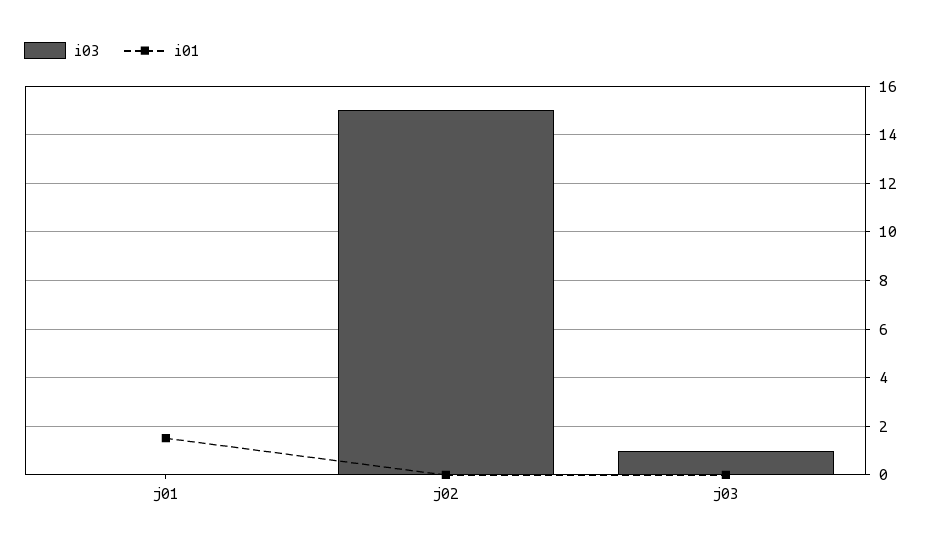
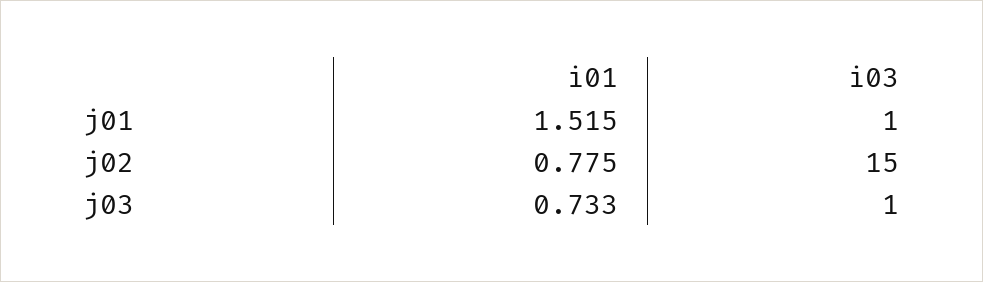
i03, j01: 0 -> 1
i01, j02: 0 -> 0.775
i01, j03: 0 -> 0.733

